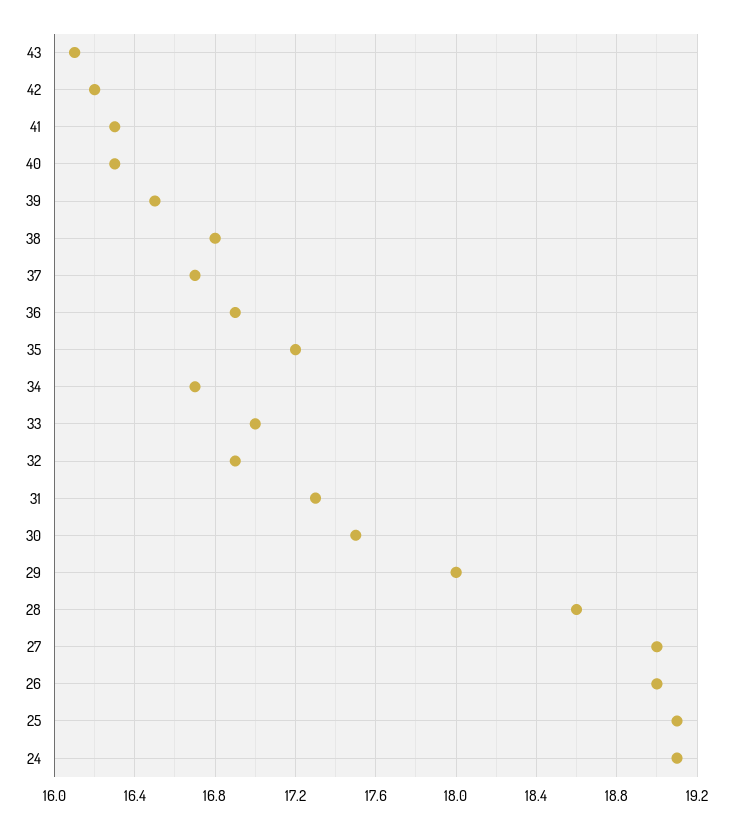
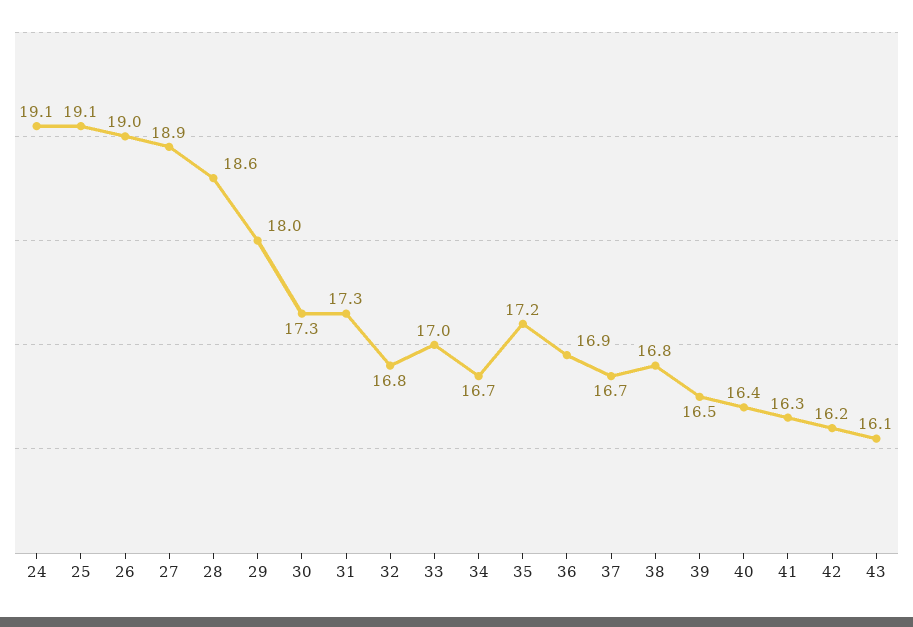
40: 16.3 -> 16.4
32: 16.9 -> 16.8
30: 17.5 -> 17.3
27: 19 -> 18.9

